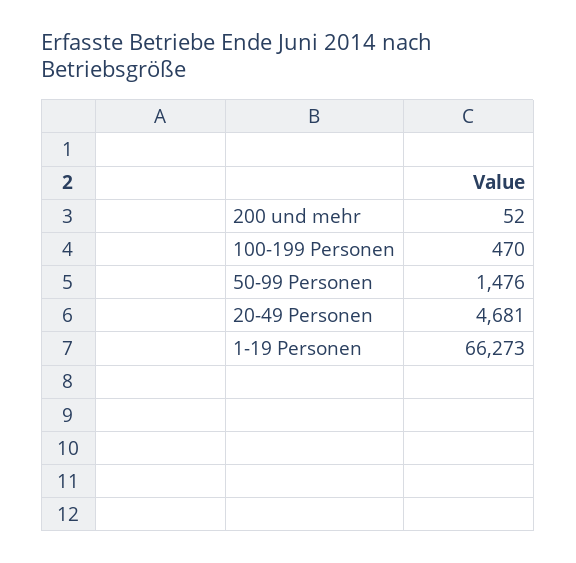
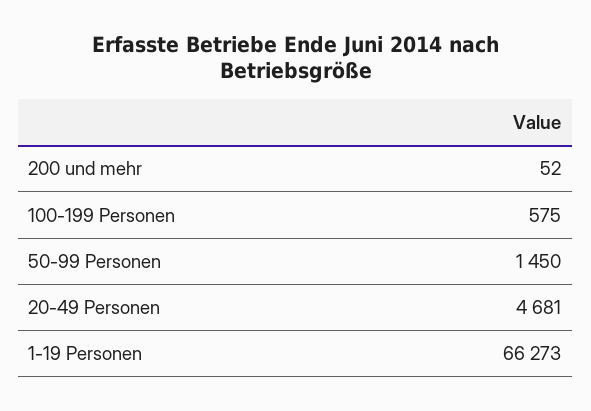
100-199 Personen: 470 -> 575
50-99 Personen: 1476 -> 1450

